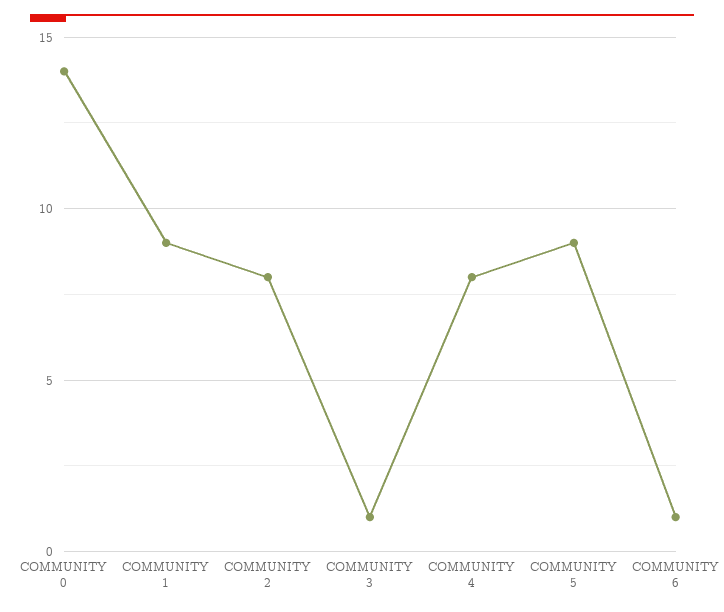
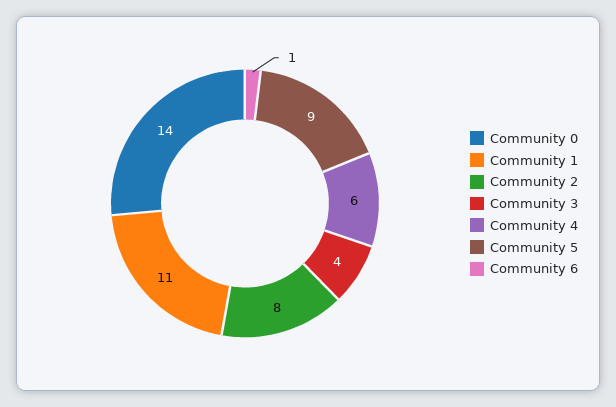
COMMUNITY 1: 9 -> 11
COMMUNITY 3: 1 -> 4
COMMUNITY 4: 8 -> 6

